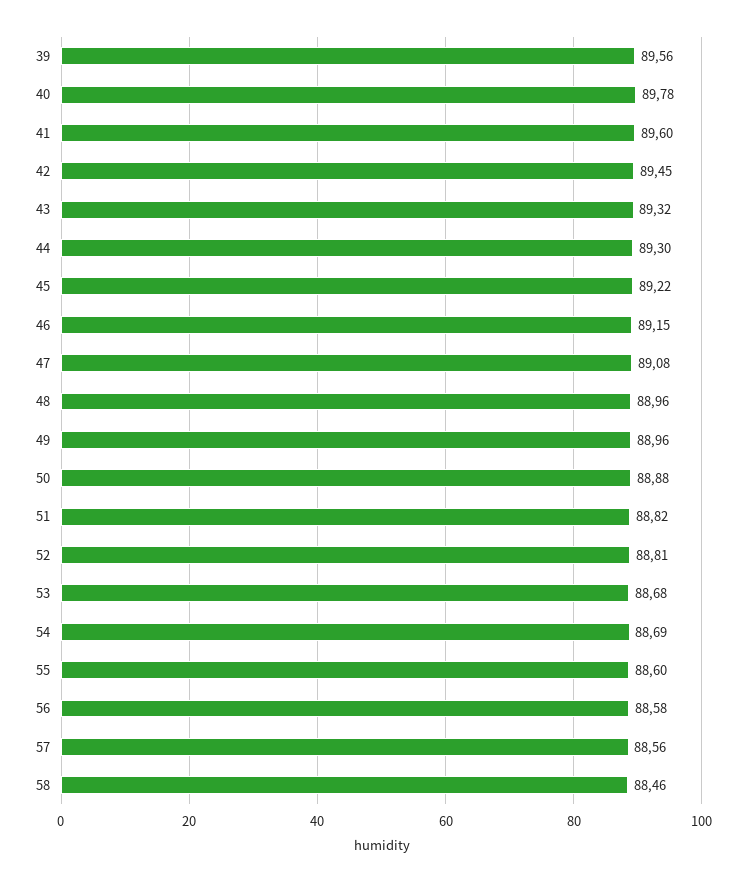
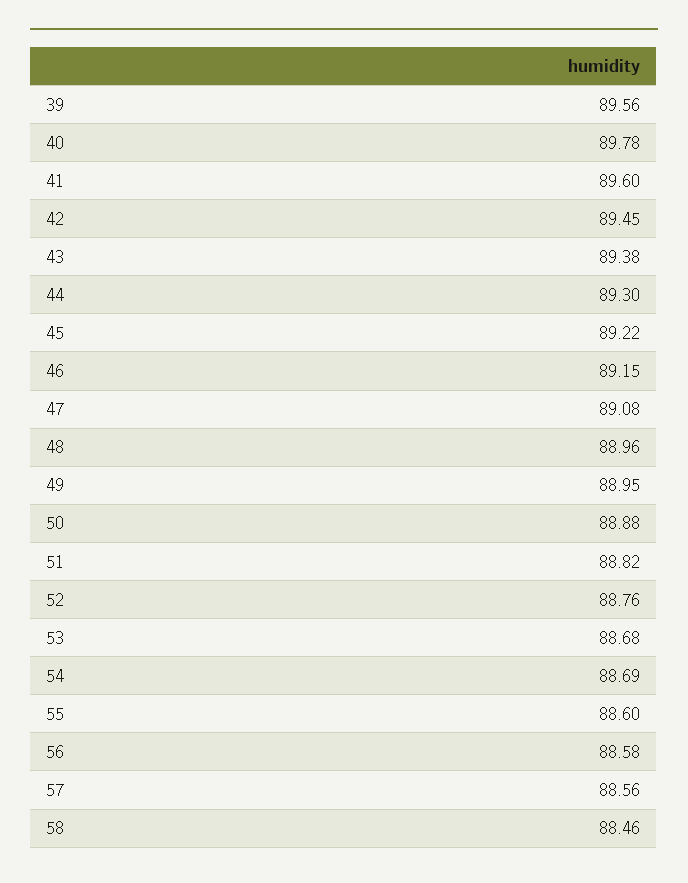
43: 89.32 -> 89.38
49: 88.96 -> 88.95
52: 88.81 -> 88.76

